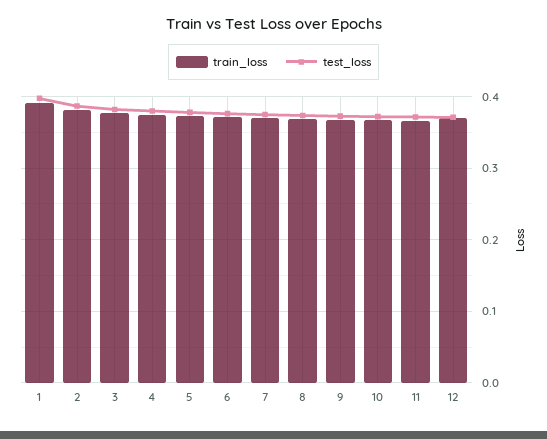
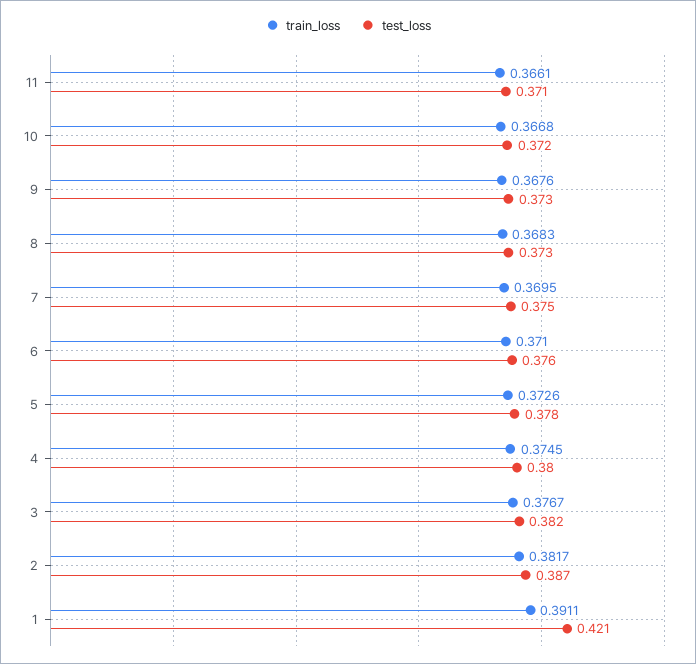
test_loss, 1: 0.4 -> 0.421
train_loss, 12: 0.37 -> none
test_loss, 12: 0.37 -> none

